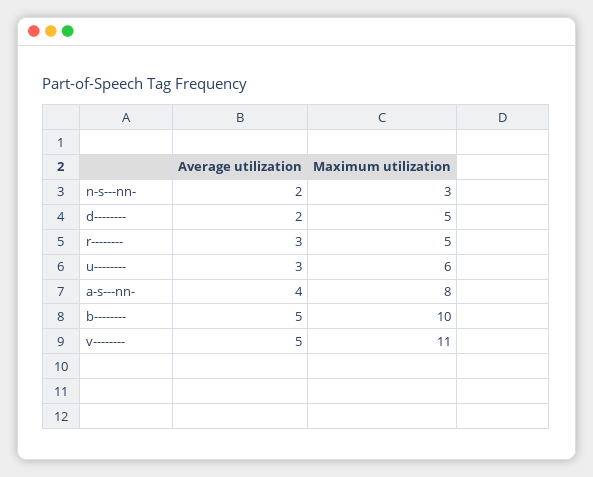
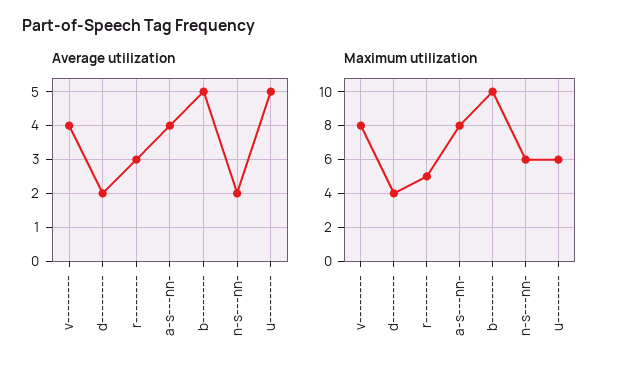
Maximum utilization, n-s---nn-: 3 -> 6
Maximum utilization, d--------: 5 -> 4
Average utilization, u--------: 3 -> 5
Average utilization, v--------: 5 -> 4
Maximum utilization, v--------: 11 -> 8

